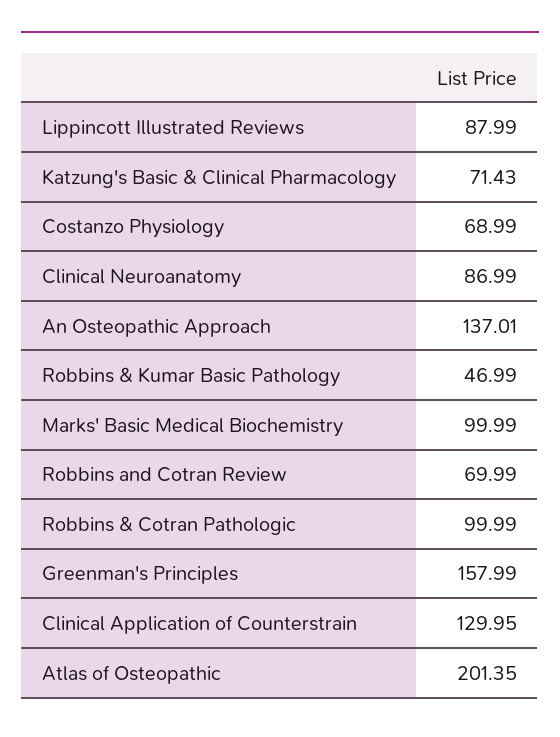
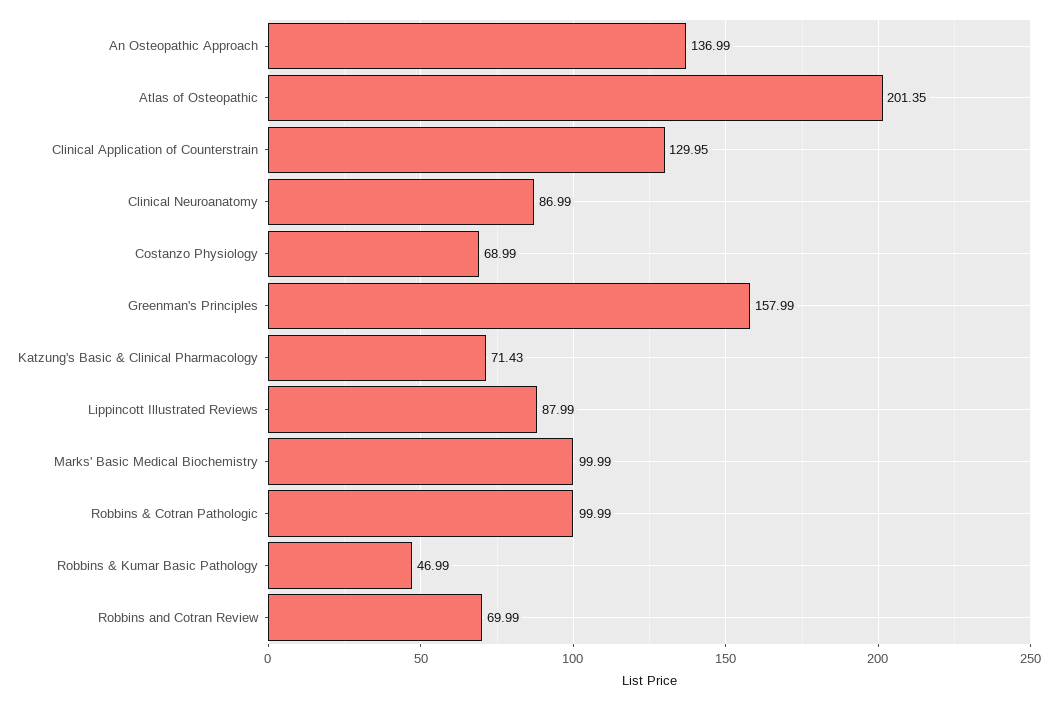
An Osteopathic Approach: 137.01 -> 136.99

